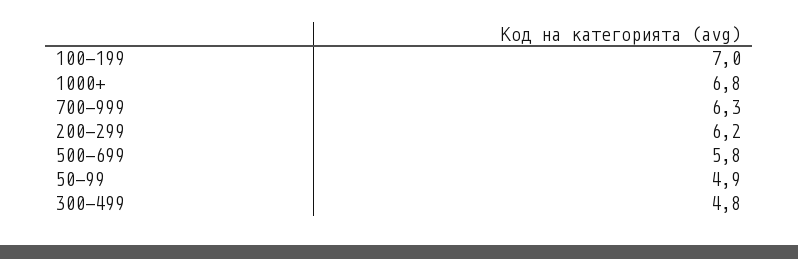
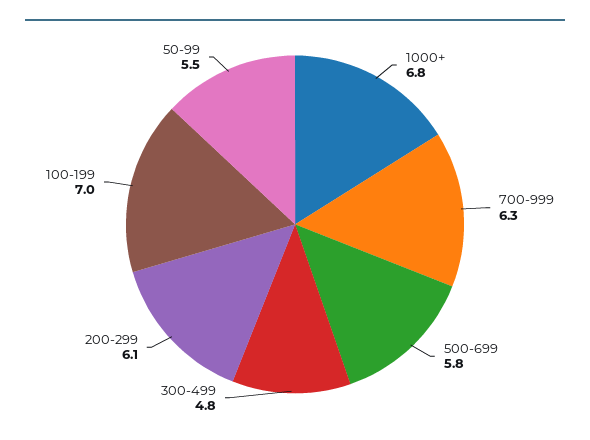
200-299: 6.2 -> 6.1
50-99: 4.9 -> 5.5

